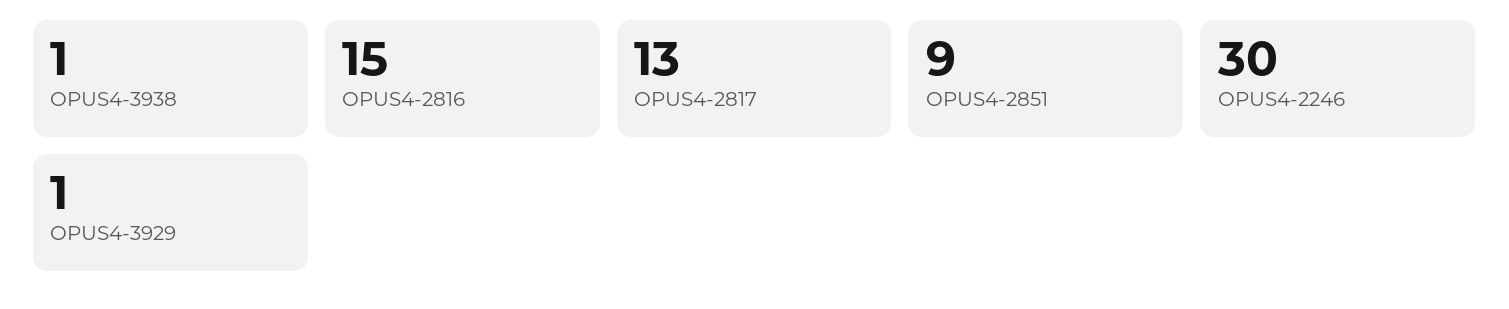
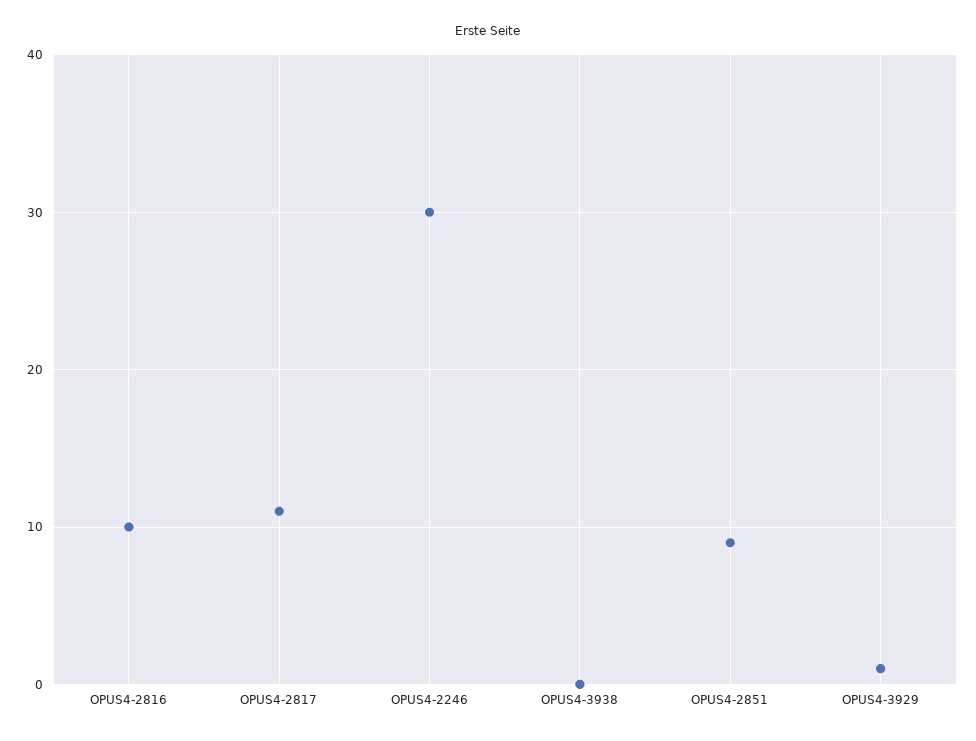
OPUS4-3938: 1 -> 0
OPUS4-2816: 15 -> 10
OPUS4-2817: 13 -> 11

